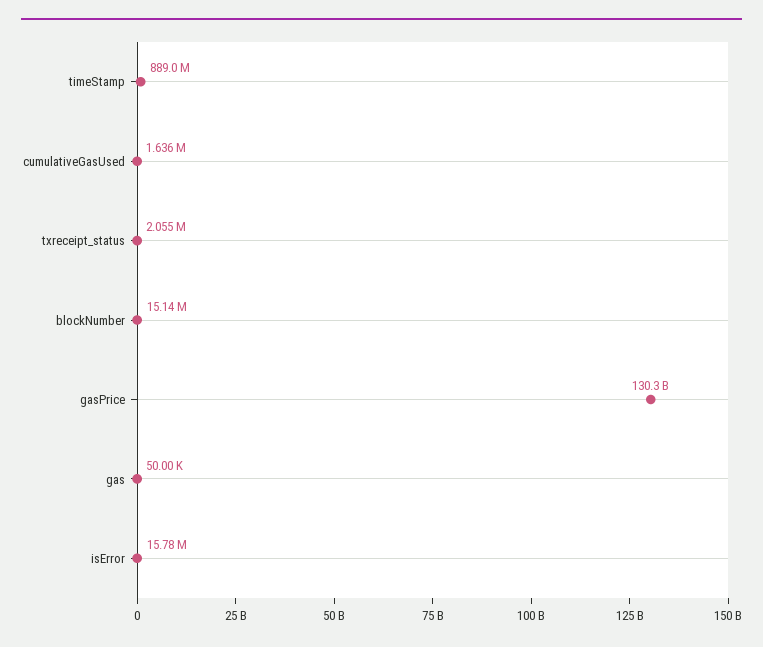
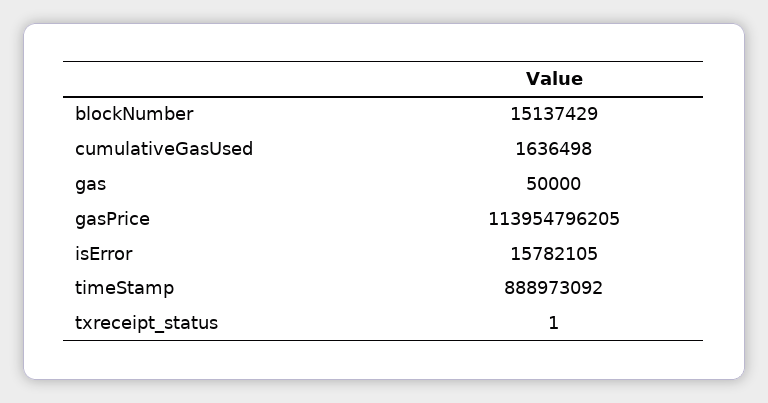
txreceipt_status: 2055000 -> 1
gasPrice: 130300000000 -> 113954796205

